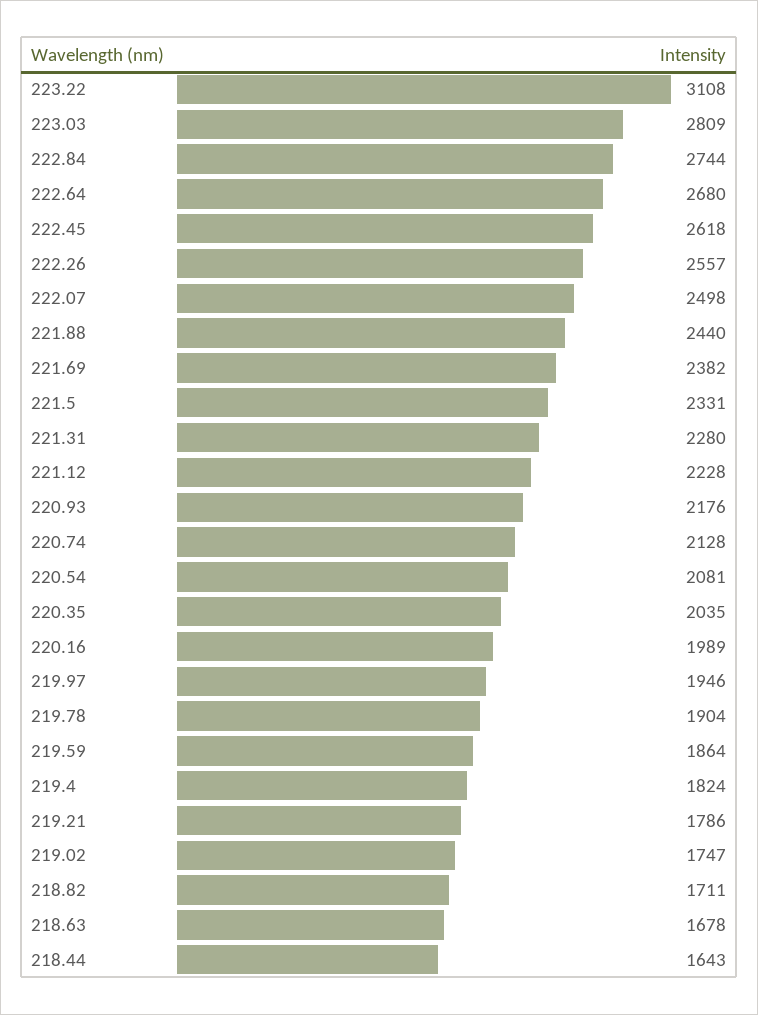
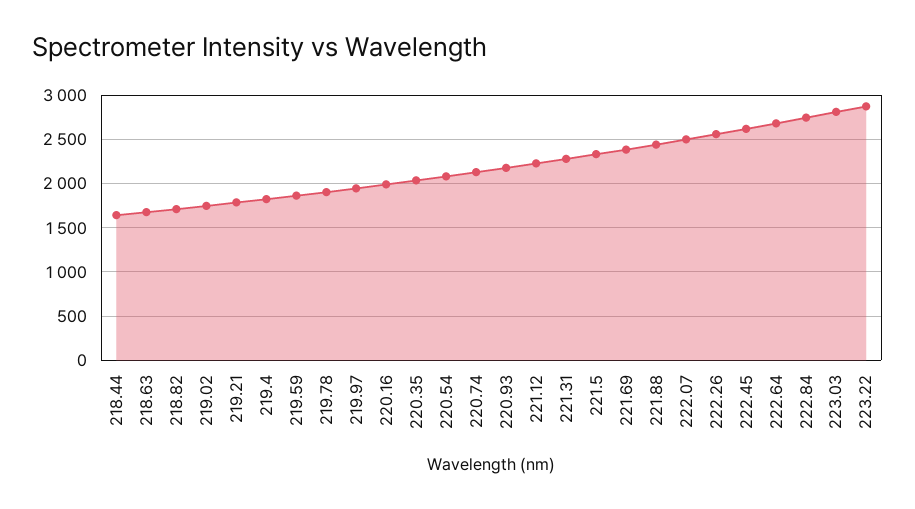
223.22: 3108 -> 2900

